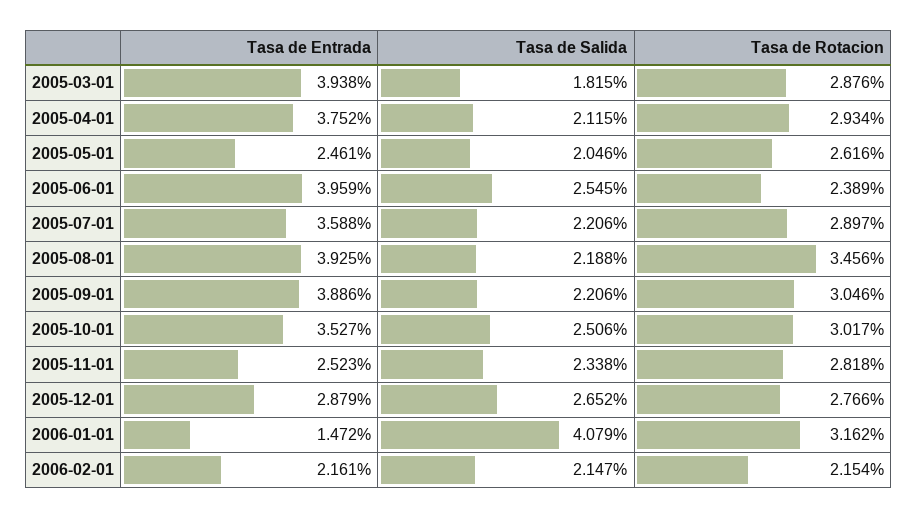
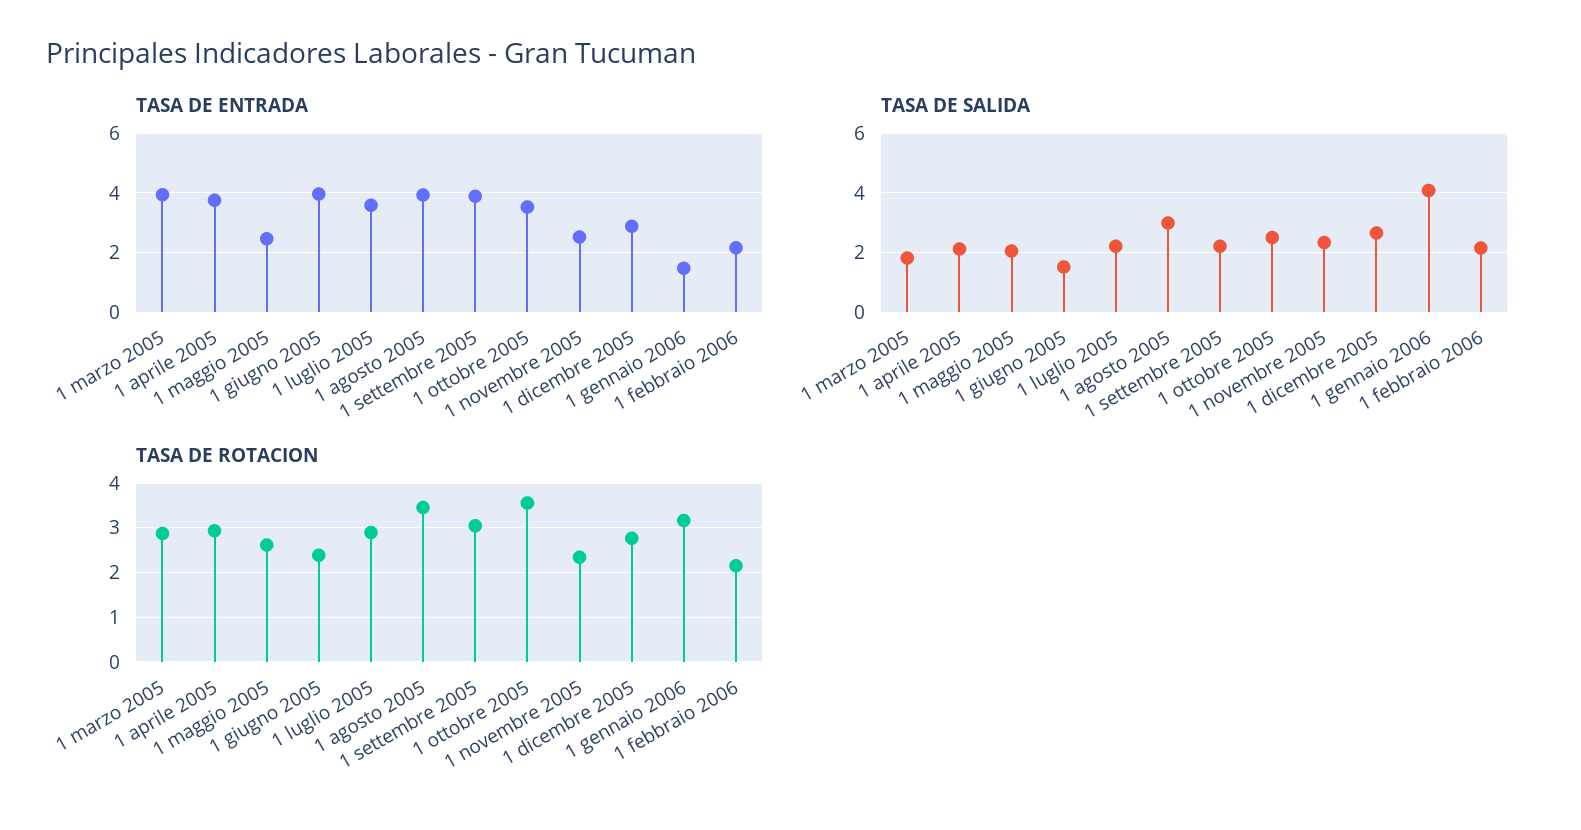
Tasa de Salida, 2005-06-01: 2.545 -> 1.5
Tasa de Salida, 2005-08-01: 2.188 -> 3
Tasa de Rotacion, 2005-10-01: 3.017 -> 3.6
Tasa de Rotacion, 2005-11-01: 2.818 -> 2.4

